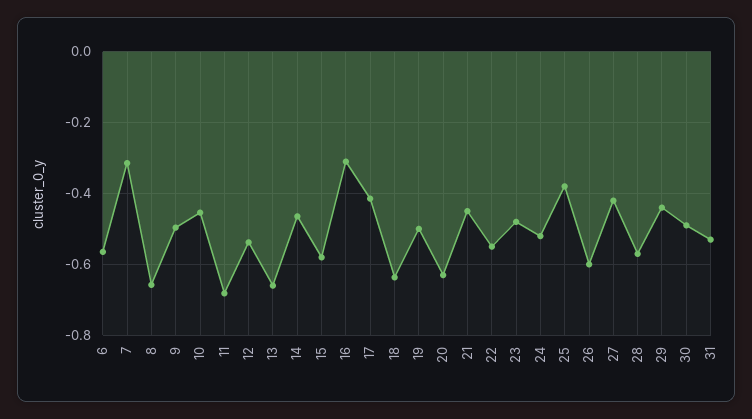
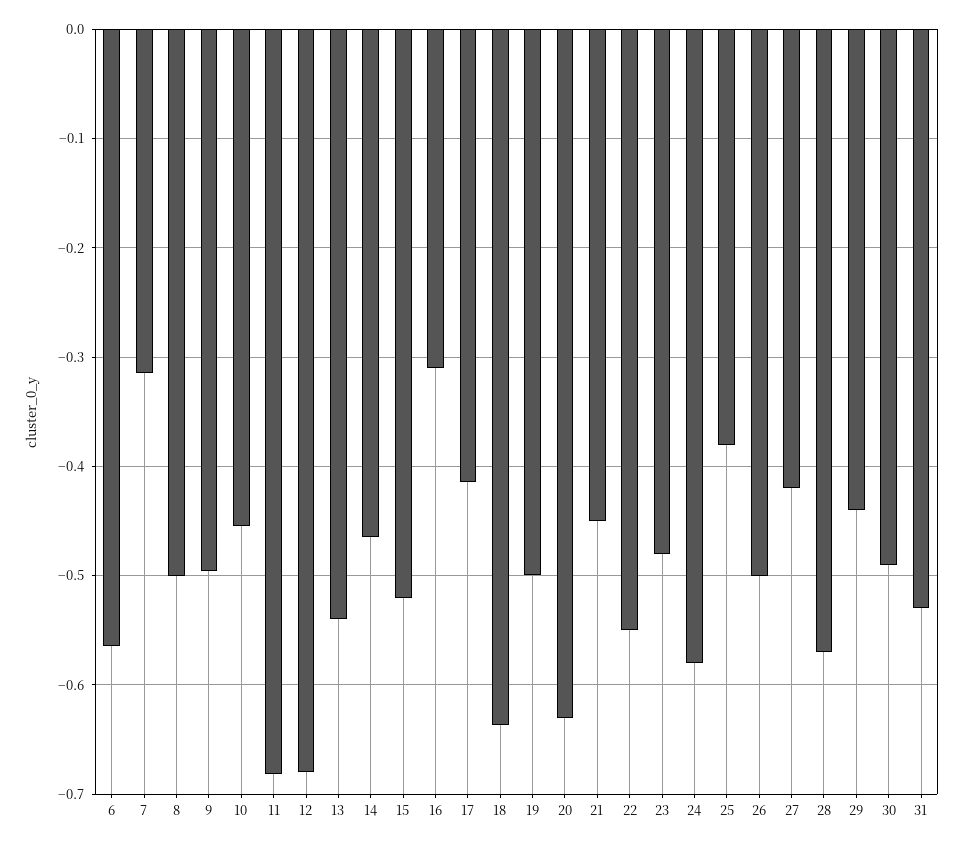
8: -0.66 -> -0.5
12: -0.54 -> -0.68
13: -0.66 -> -0.54
15: -0.58 -> -0.52
24: -0.52 -> -0.58
26: -0.6 -> -0.5

